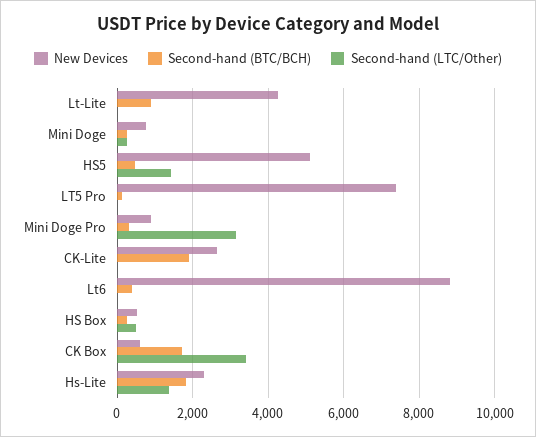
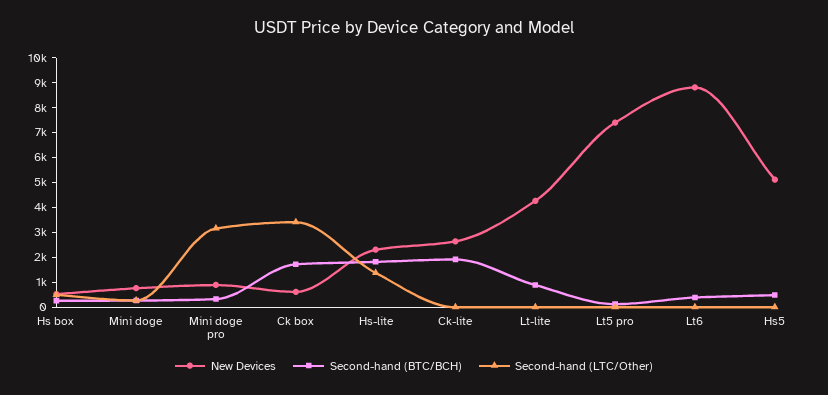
Second-hand (LTC/Other), HS5: 1400 -> 0

